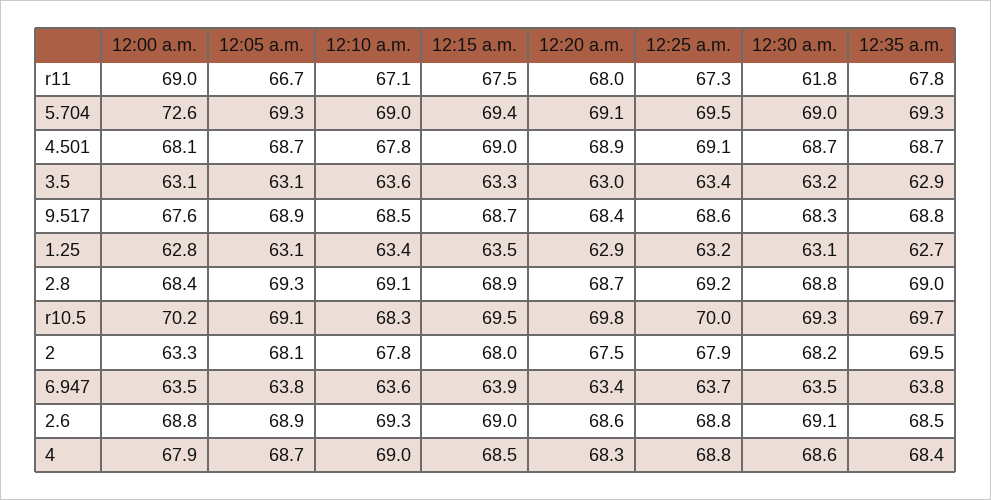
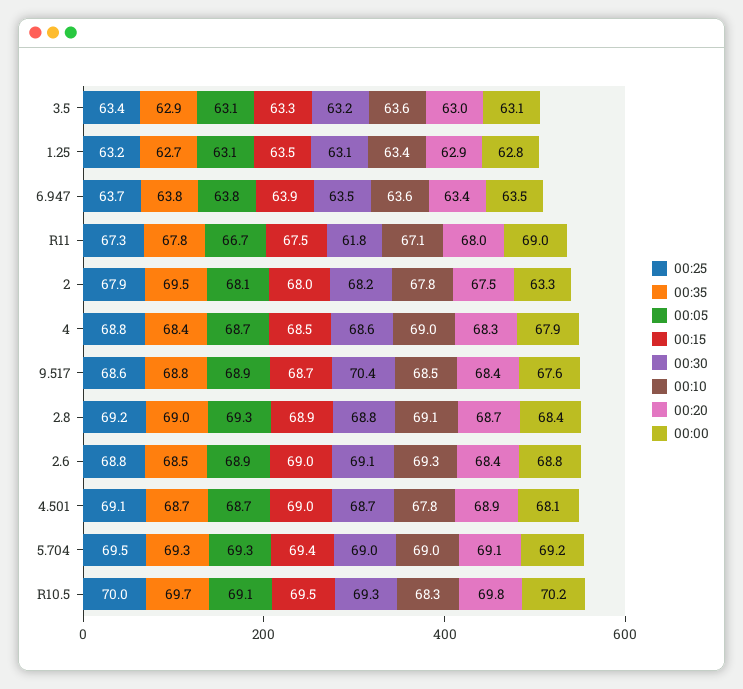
12:00 a.m., 5.704: 72.6 -> 69.2
12:30 a.m., 9.517: 68.3 -> 70.4
12:20 a.m., 2.6: 68.6 -> 68.4

